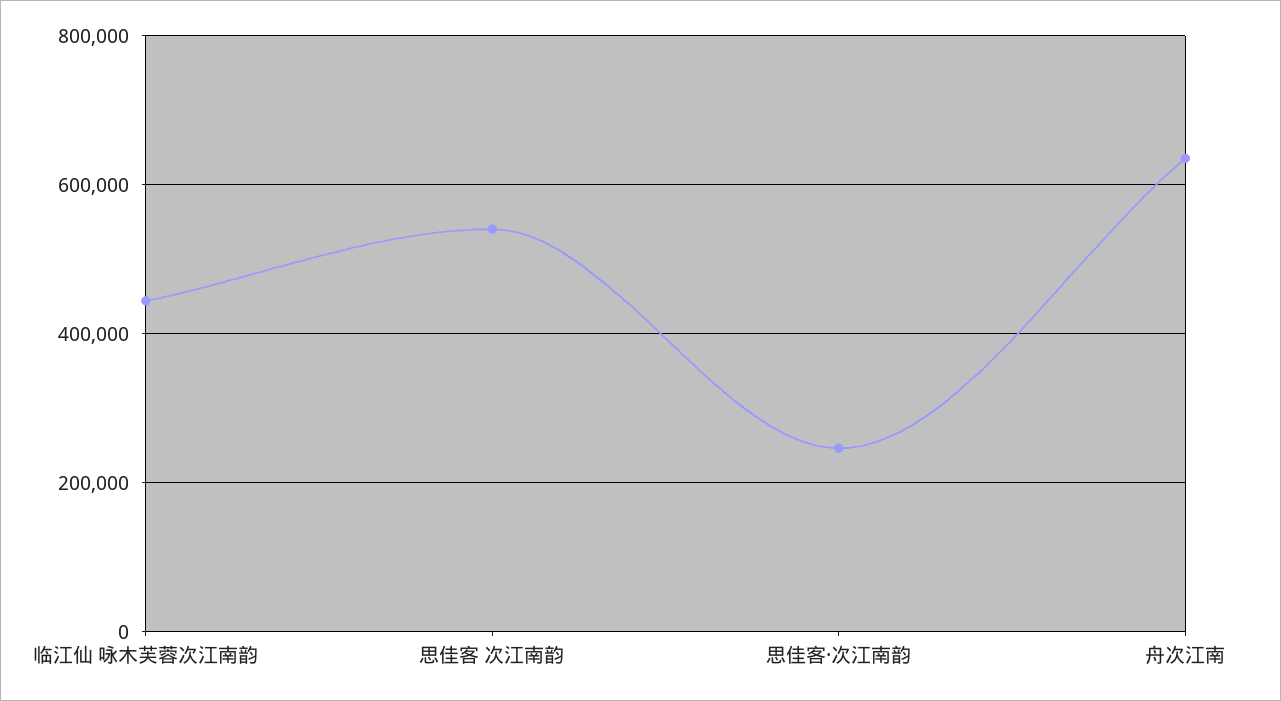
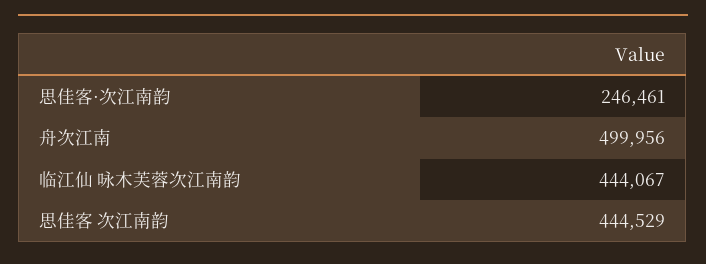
思佳客 次江南韵: 540000 -> 444529
舟次江南: 640000 -> 499956

